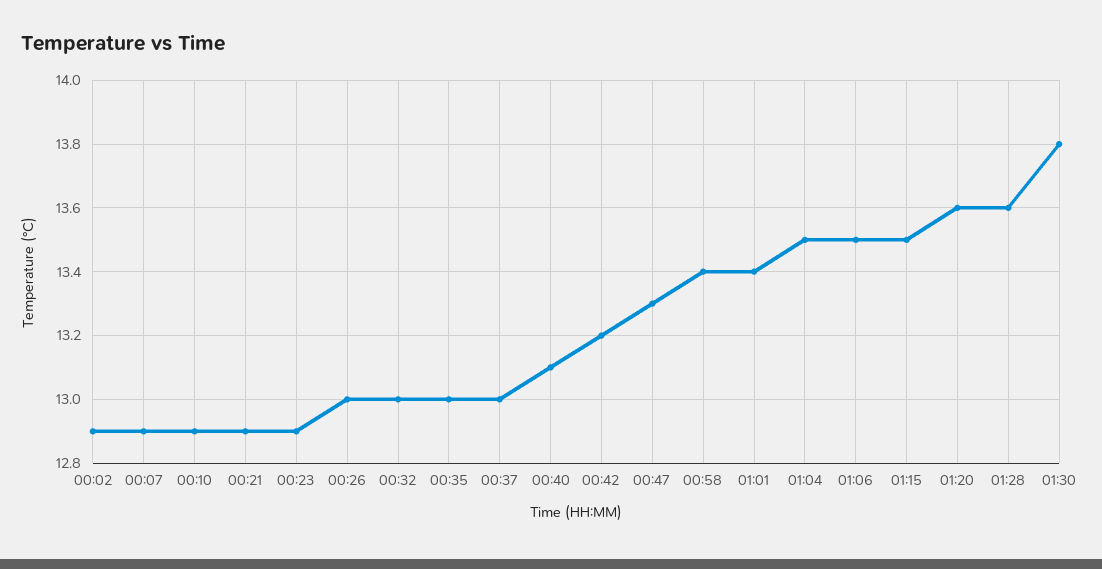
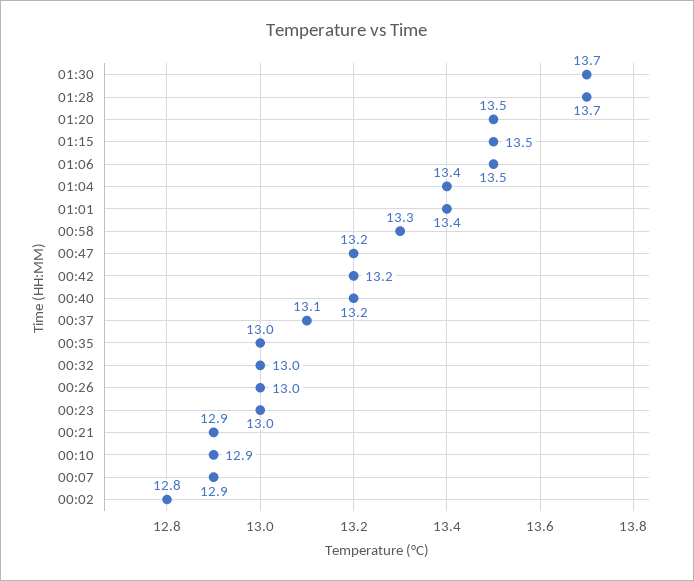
00:02: 12.9 -> 12.8
00:23: 12.9 -> 13
00:37: 13 -> 13.1
00:40: 13.1 -> 13.2
00:47: 13.3 -> 13.2
00:58: 13.4 -> 13.3
01:04: 13.5 -> 13.4
01:20: 13.6 -> 13.5
01:28: 13.6 -> 13.7
01:30: 13.8 -> 13.7

